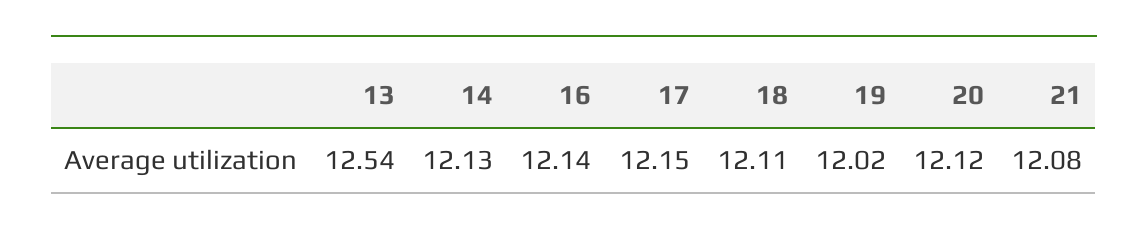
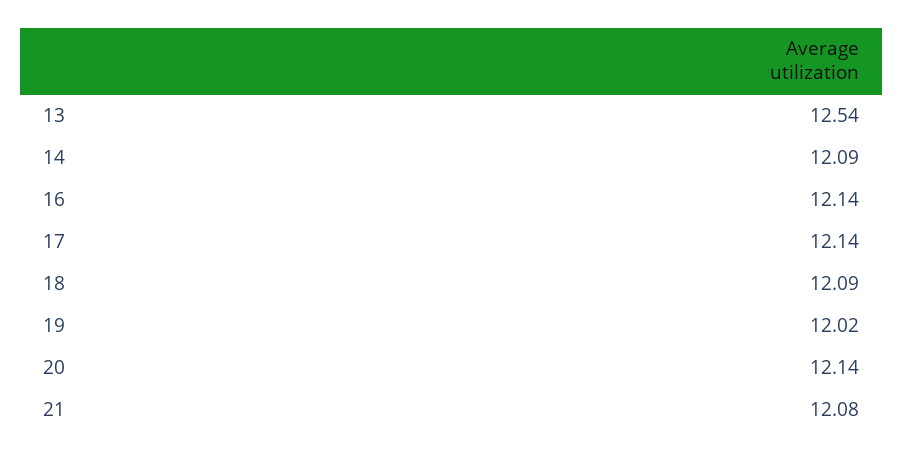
14: 12.13 -> 12.09
17: 12.15 -> 12.14
18: 12.11 -> 12.09
20: 12.12 -> 12.14

